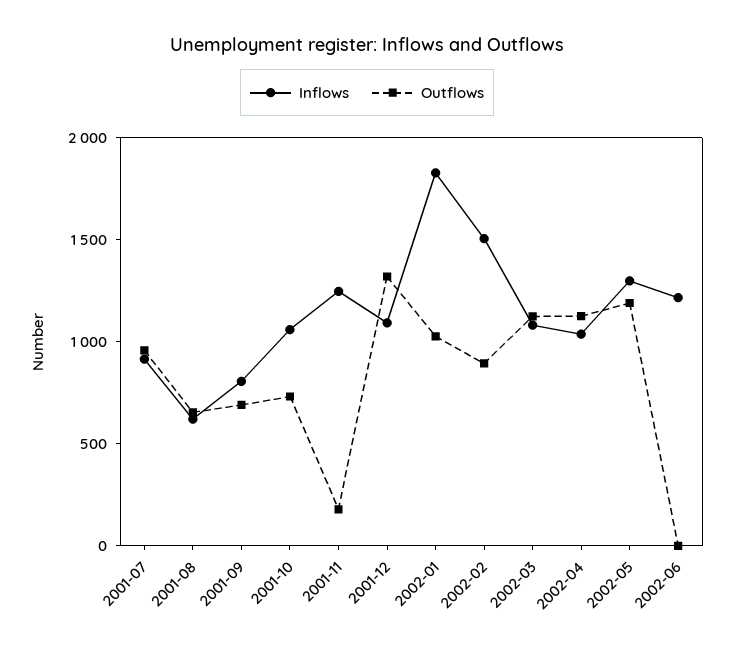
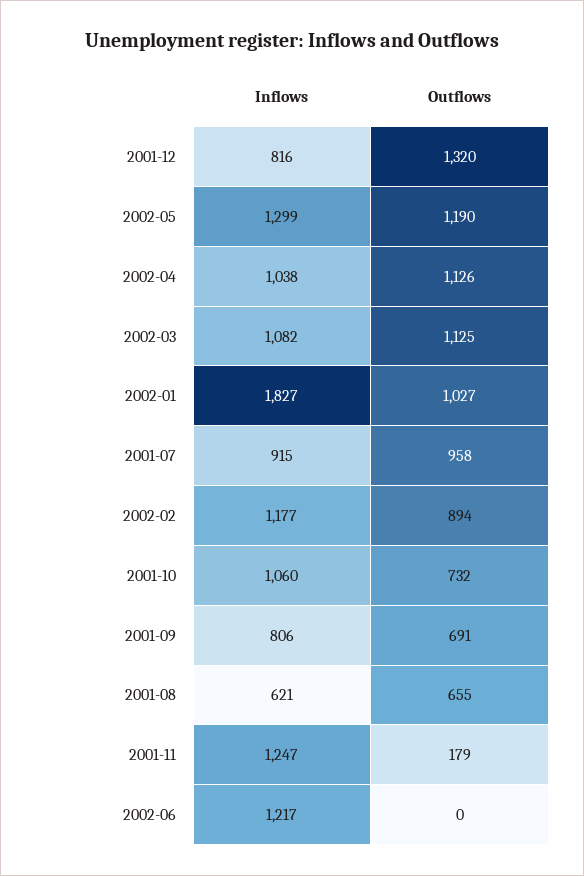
Inflows, 2001-12: 1100 -> 816
Inflows, 2002-02: 1500 -> 1177

